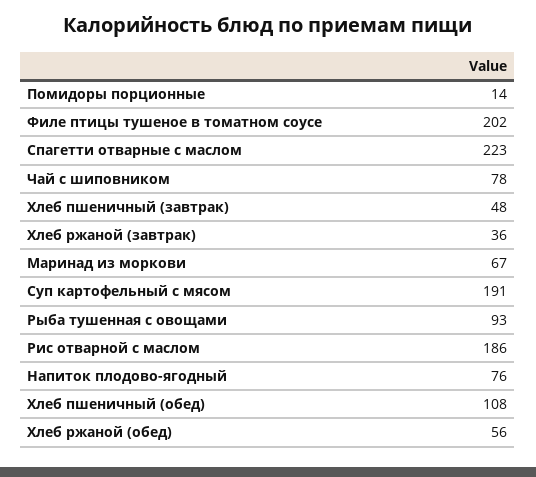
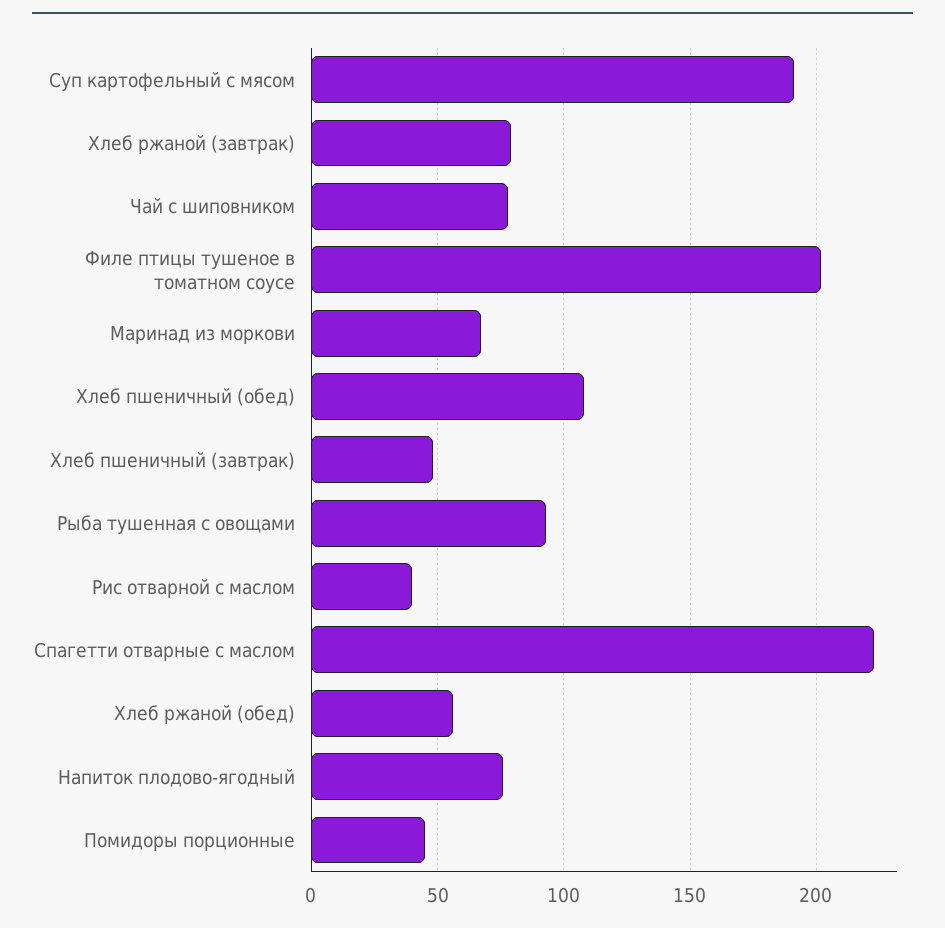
Помидоры порционные: 14 -> 45
Хлеб ржаной (завтрак): 36 -> 80
Рис отварной с маслом: 186 -> 40

